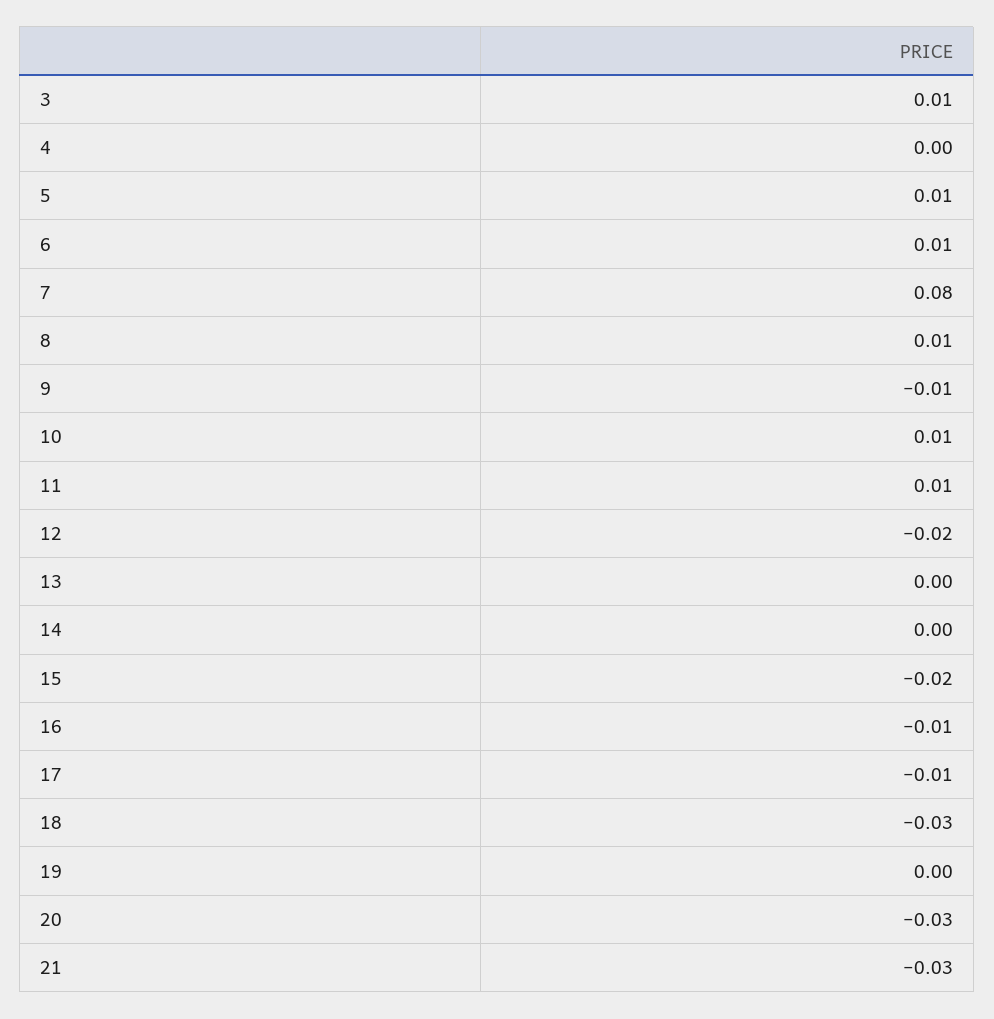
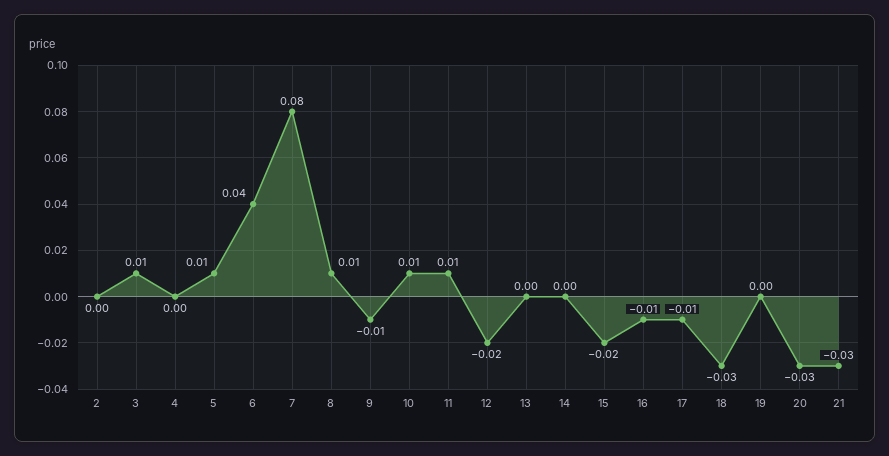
6: 0.01 -> 0.04
2: none -> 0

